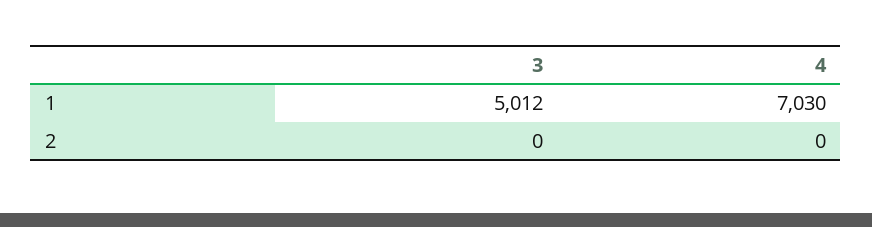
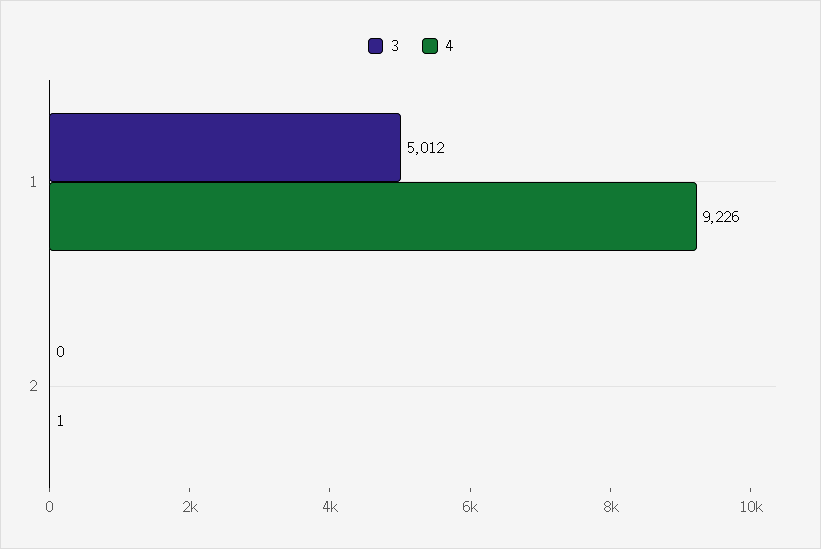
4, 1: 7030 -> 9226
4, 2: 0 -> 1

